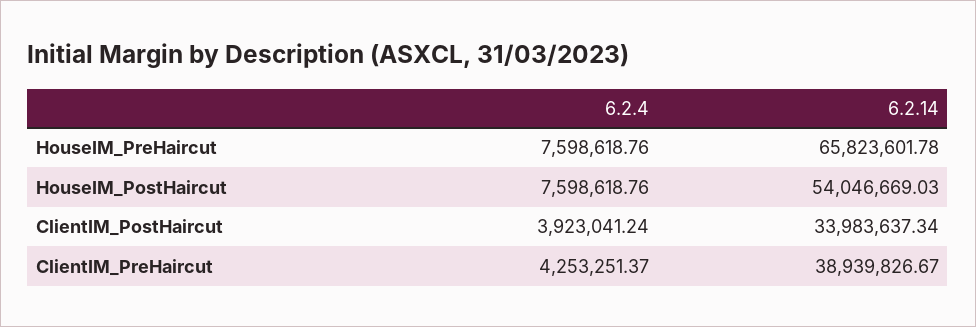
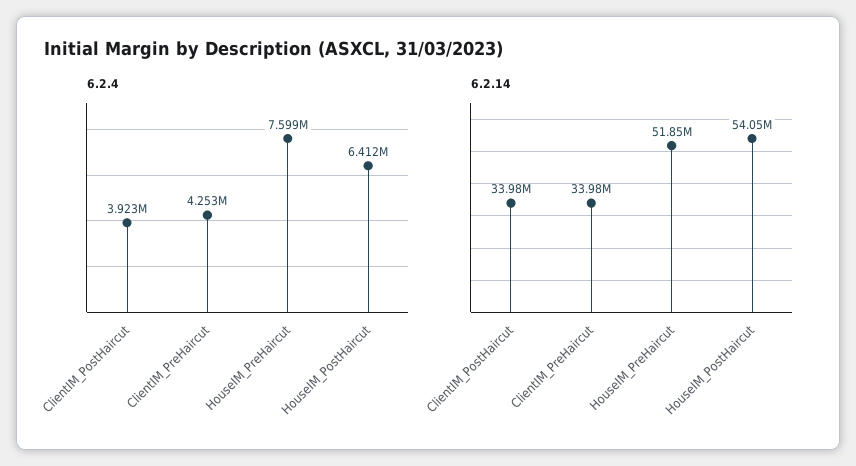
6.2.14, HouseIM_PreHaircut: 65823601.78 -> 51850000
6.2.4, HouseIM_PostHaircut: 7598618.76 -> 6412000
6.2.14, ClientIM_PreHaircut: 38939826.67 -> 33980000

